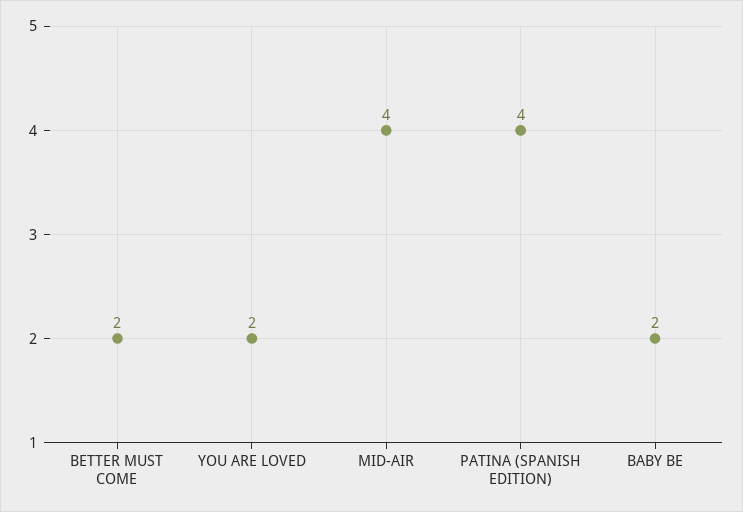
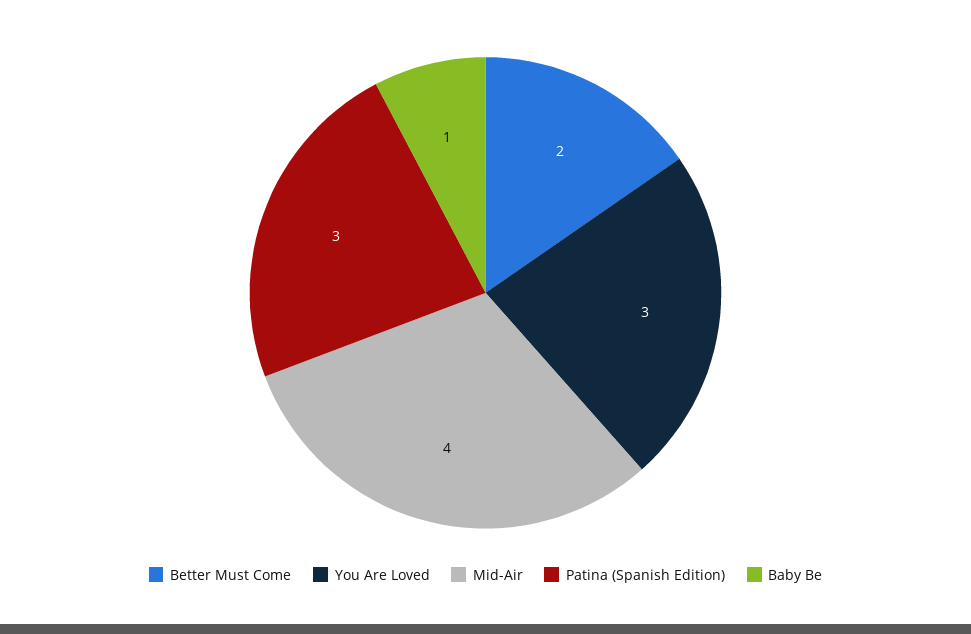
YOU ARE LOVED: 2 -> 3
PATINA (SPANISH EDITION): 4 -> 3
BABY BE: 2 -> 1

